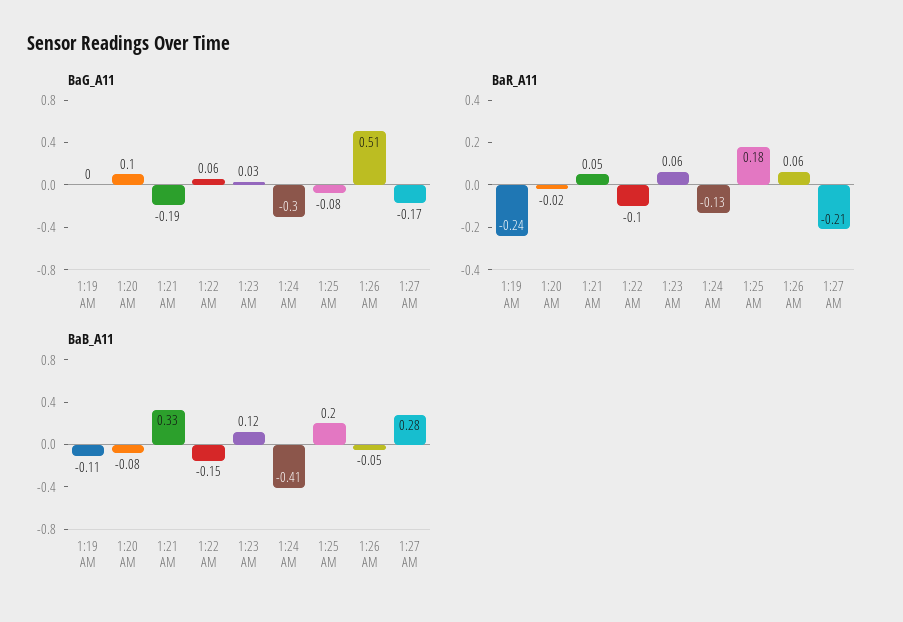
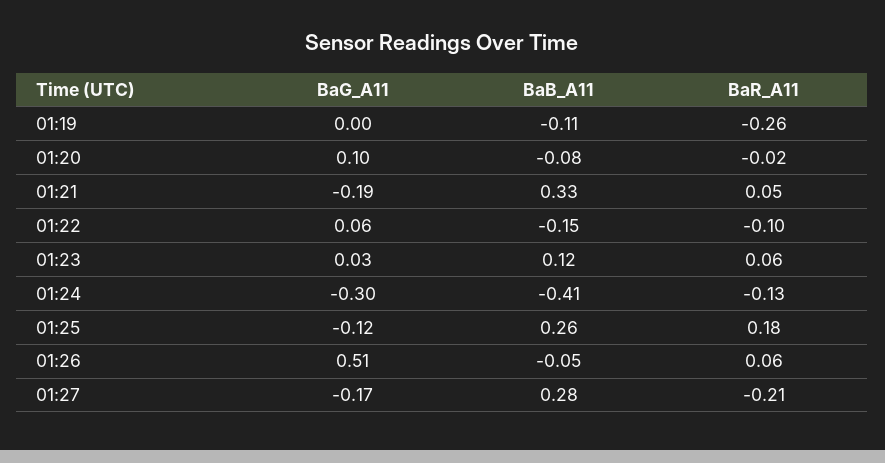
BaG_A11, 1:25 AM: -0.08 -> -0.12
BaR_A11, 1:19 AM: -0.24 -> -0.26
BaB_A11, 1:25 AM: 0.2 -> 0.26

